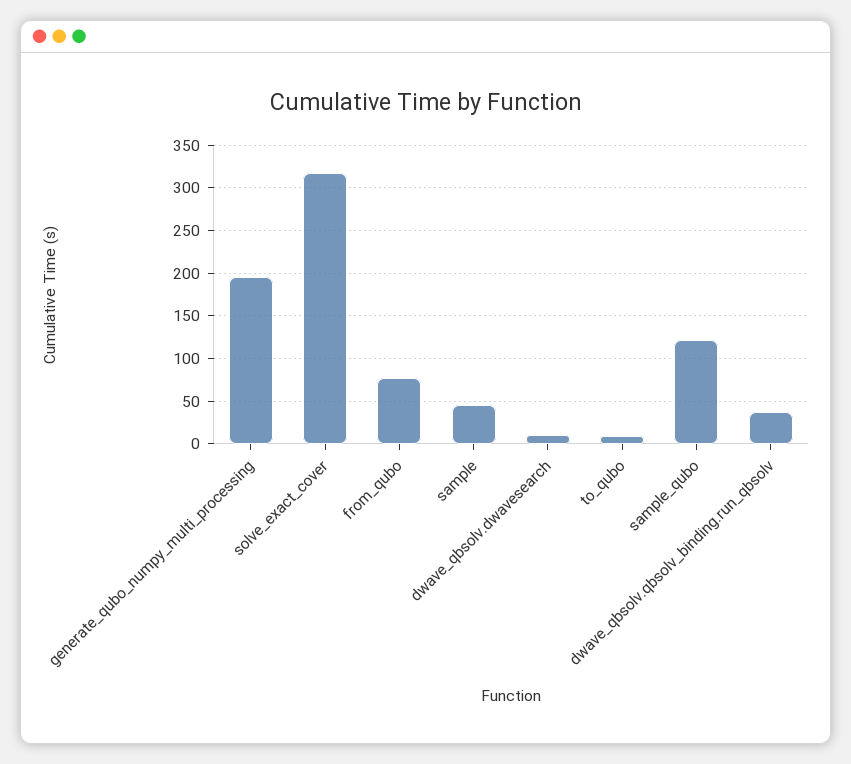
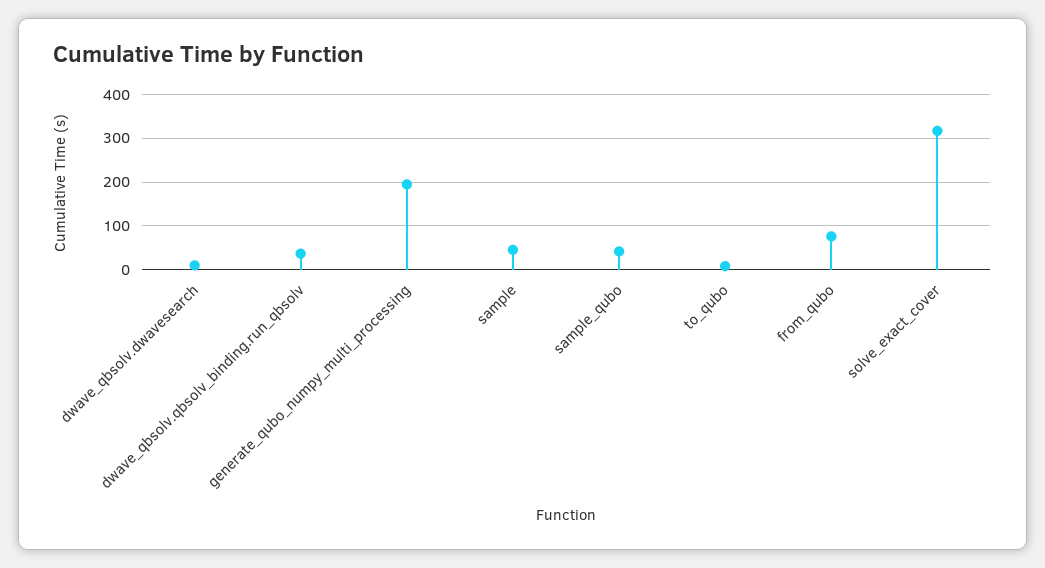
sample_qubo: 120 -> 40

